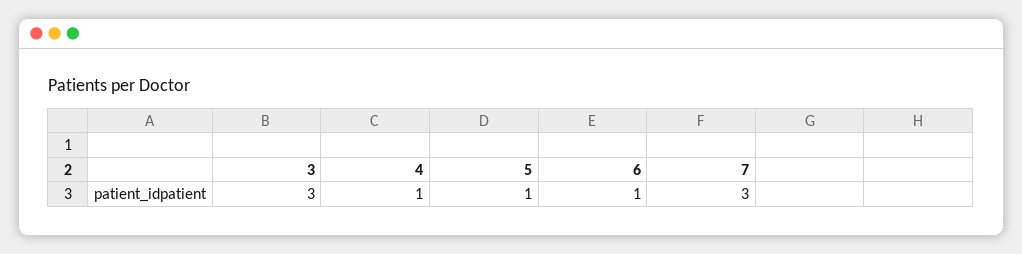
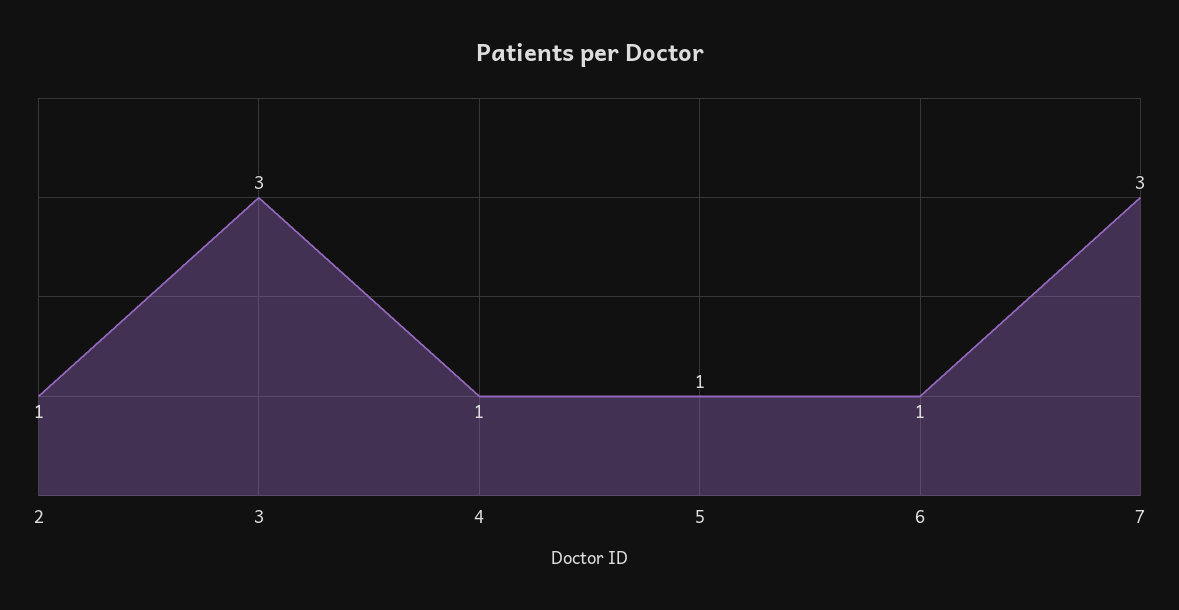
2: none -> 1

